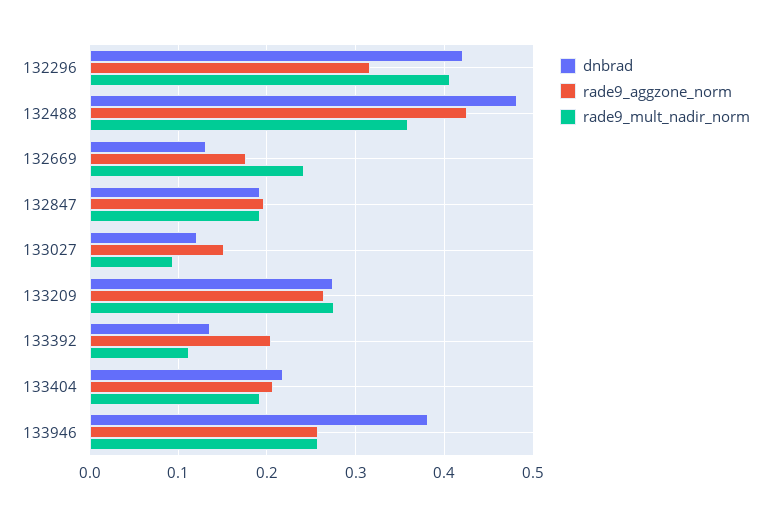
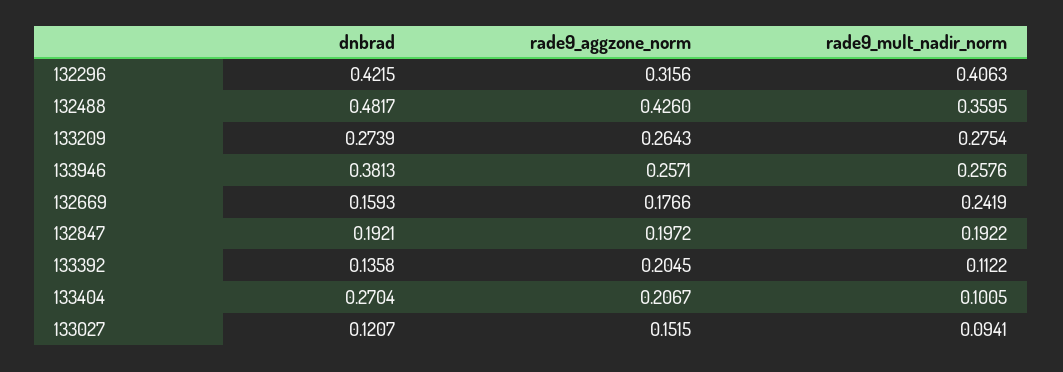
dnbrad, 132669: 0.13 -> 0.1593
dnbrad, 133404: 0.22 -> 0.2704
rade9_mult_nadir_norm, 133404: 0.19 -> 0.1005

